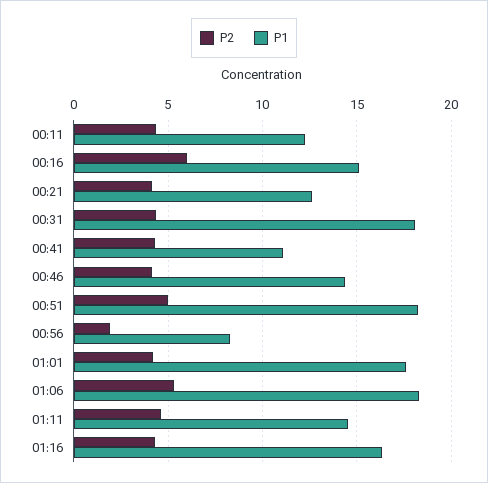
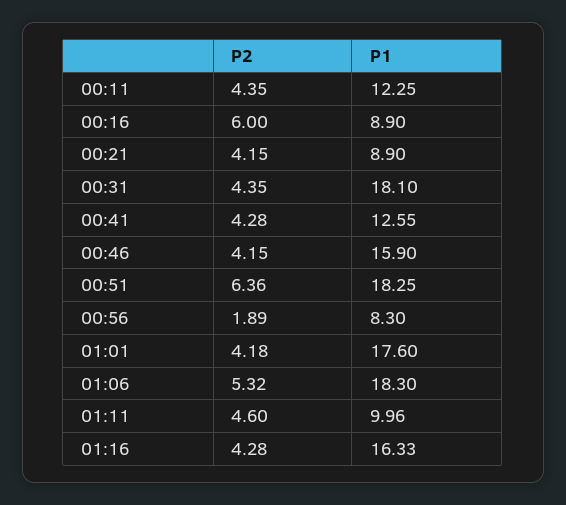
P1, 00:16: 15 -> 8.9
P1, 00:21: 12.5 -> 8.9
P1, 00:41: 11 -> 12.55
P1, 00:46: 14.5 -> 15.9
P2, 00:51: 5 -> 6.36
P1, 01:11: 14.5 -> 9.96

